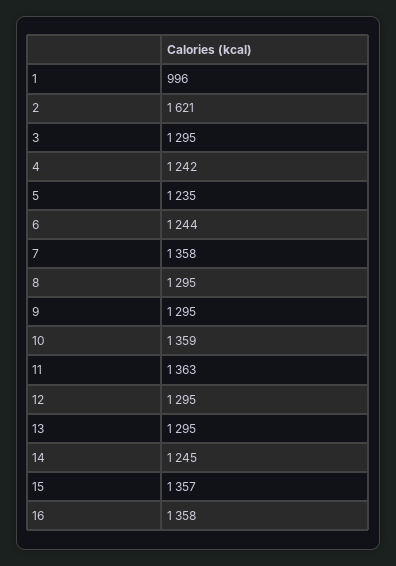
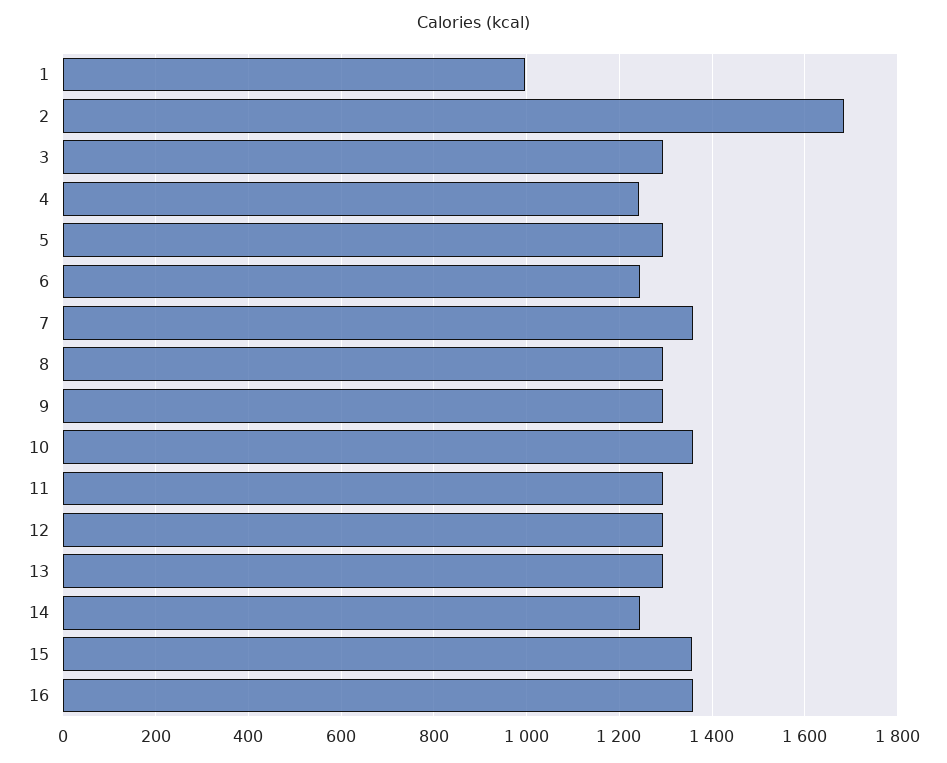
2: 1621 -> 1680
5: 1235 -> 1300
11: 1363 -> 1300

